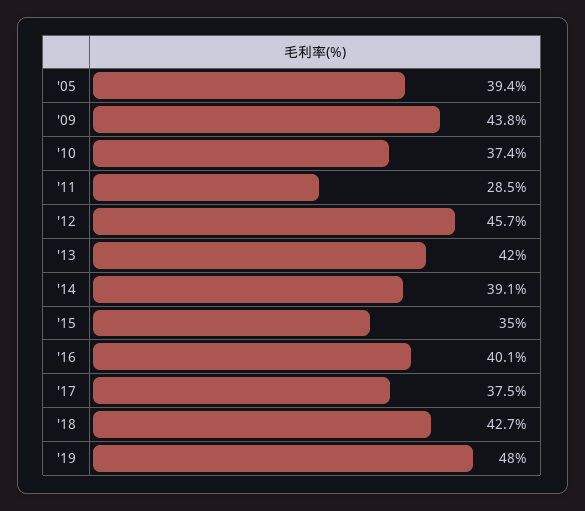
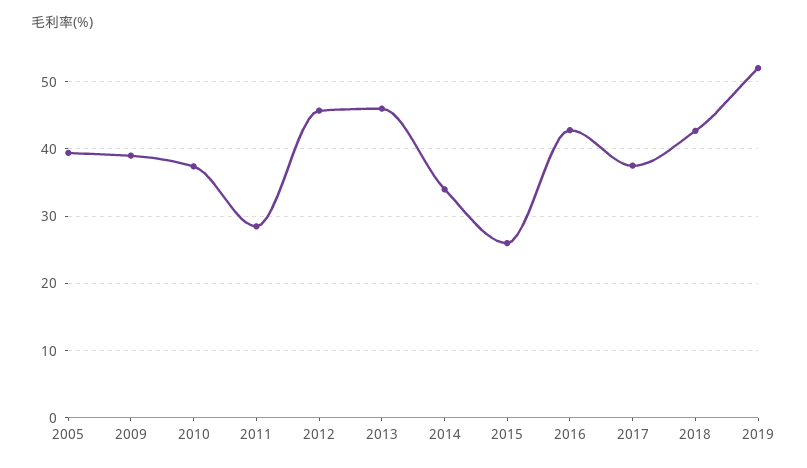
'09: 43.8 -> 39
'13: 42 -> 46
'14: 39.1 -> 34
'15: 35 -> 26
'16: 40.1 -> 43
'19: 48 -> 52

